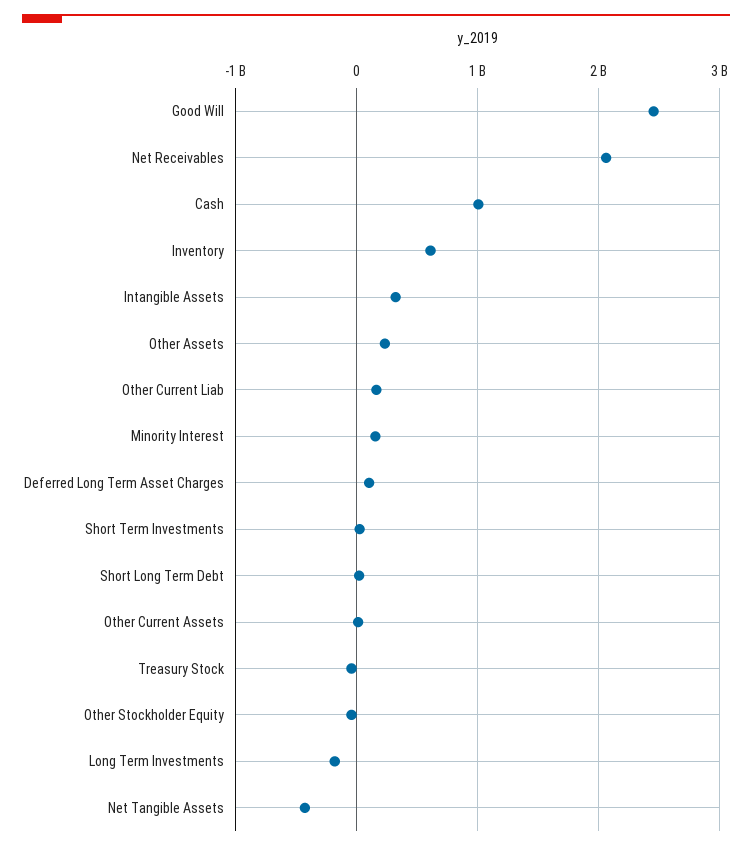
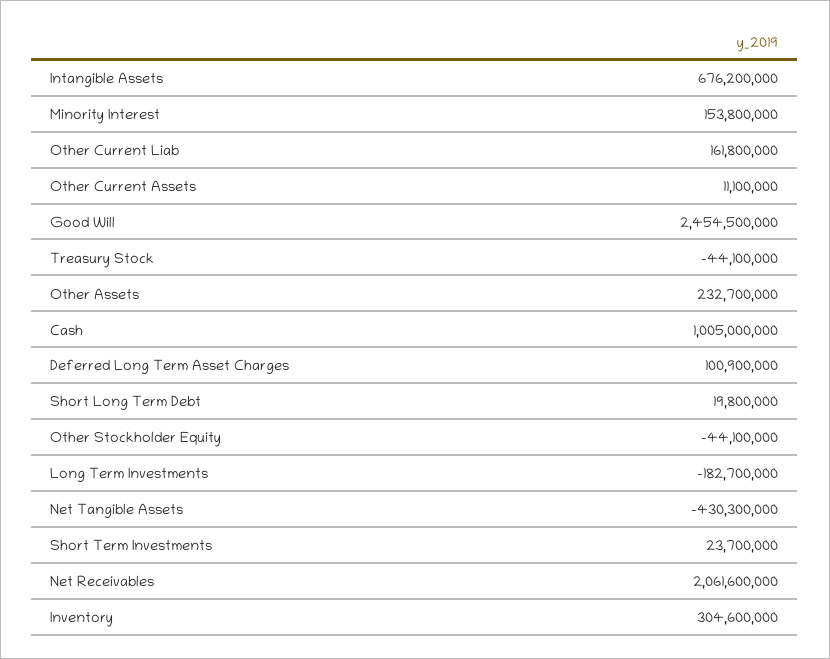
Inventory: 600000000 -> 304600000
Intangible Assets: 300000000 -> 676200000

